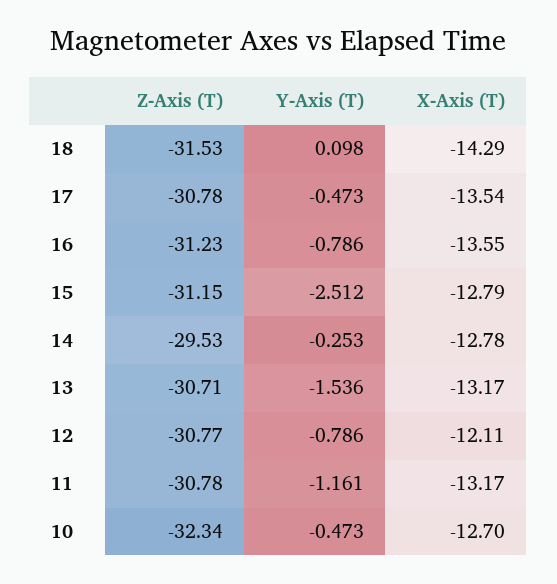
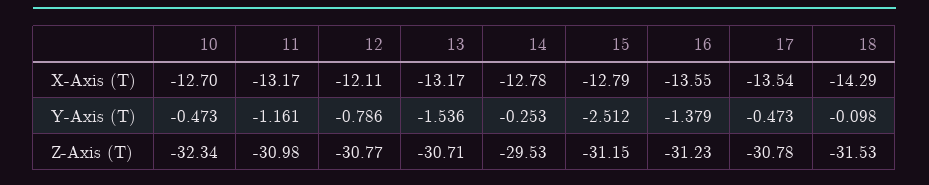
Y-Axis (T), 18: 0.098 -> -0.098
Y-Axis (T), 16: -0.786 -> -1.379
Z-Axis (T), 11: -30.78 -> -30.98

